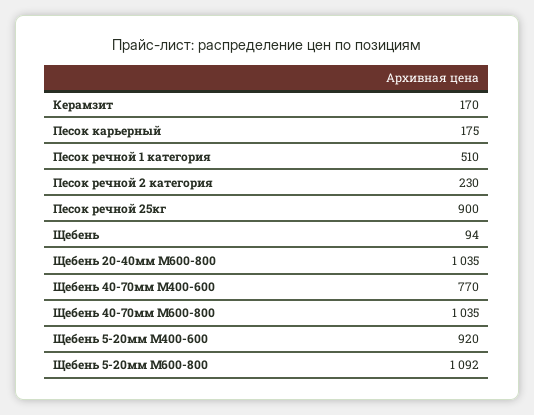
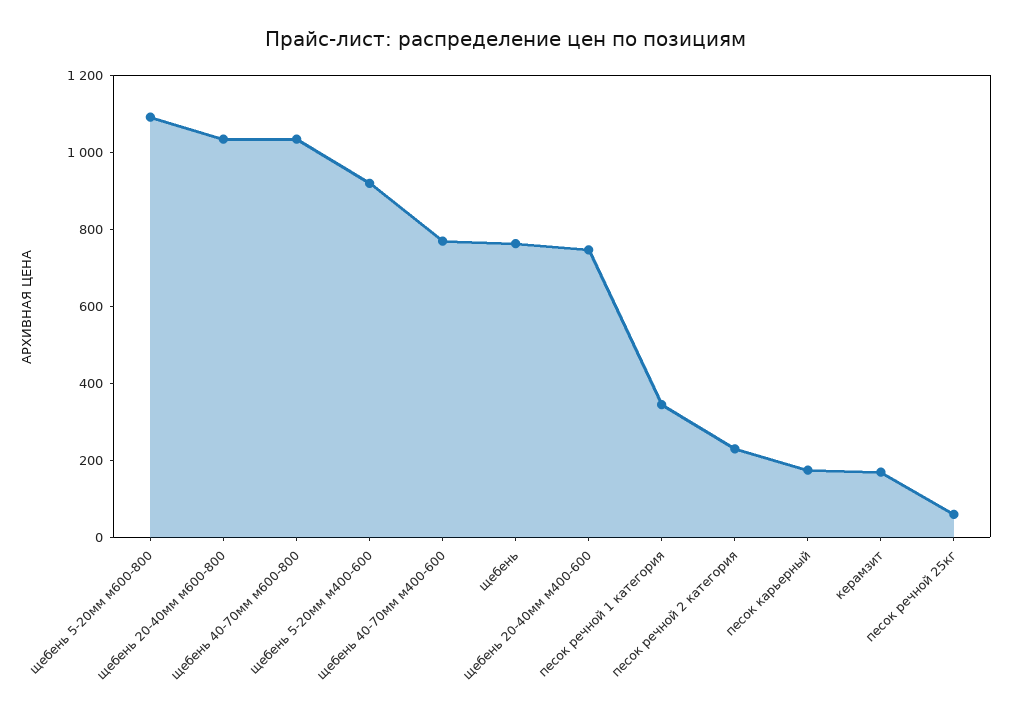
Песок речной 1 категория: 510 -> 350
Песок речной 25кг: 900 -> 50
Щебень: 94 -> 750
щебень 20-40мм м400-600: none -> 750

